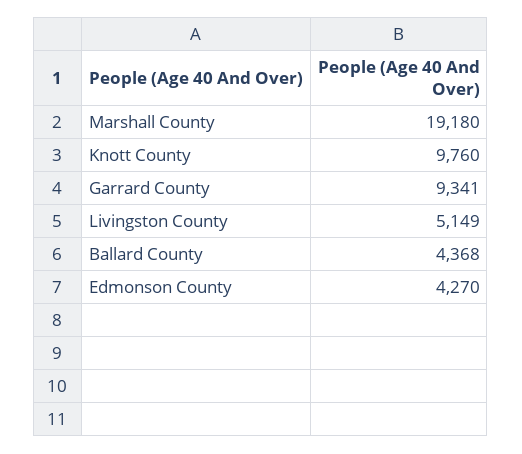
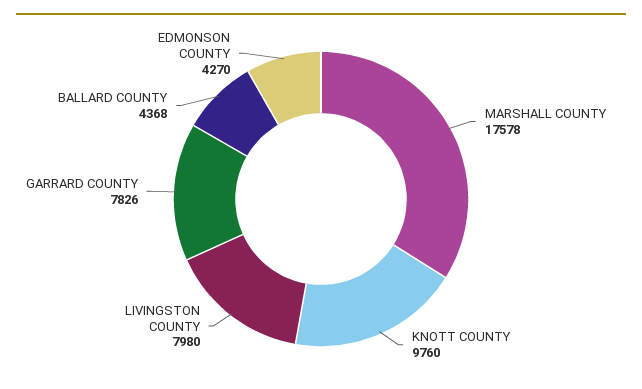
Marshall County: 19180 -> 17578
Garrard County: 9341 -> 7826
Livingston County: 5149 -> 7980

